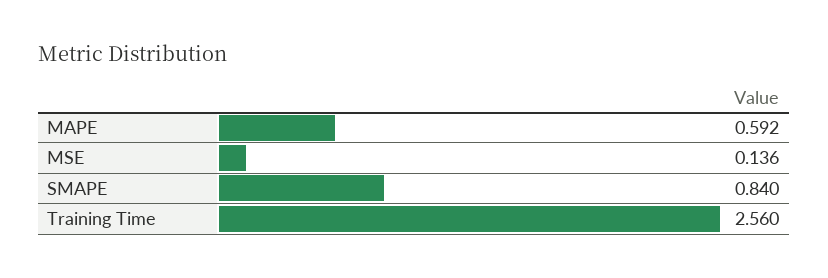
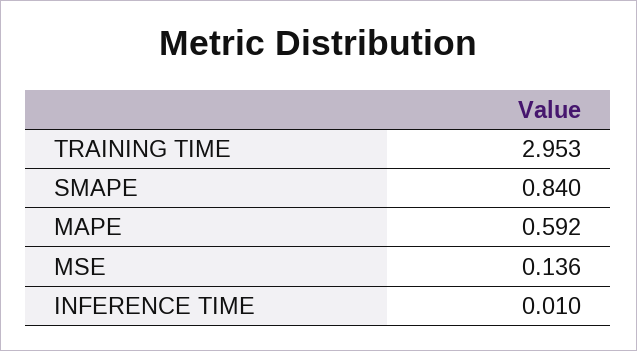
Training Time: 2.56 -> 2.953
INFERENCE TIME: none -> 0.01

